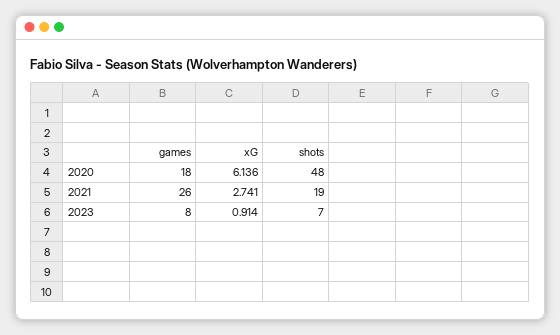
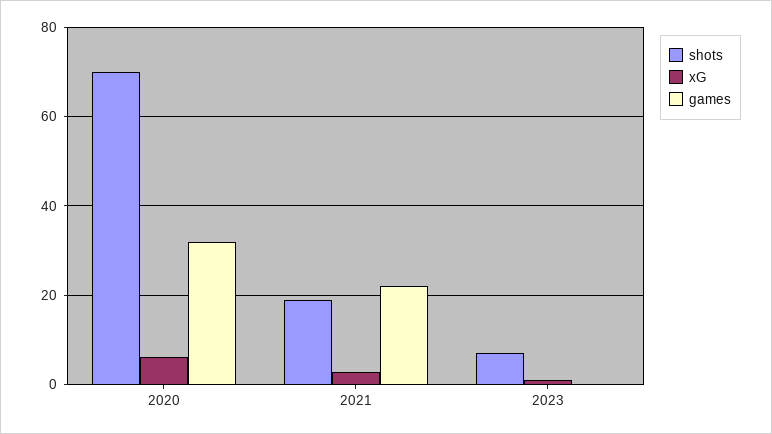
games, 2020: 18 -> 32
shots, 2020: 48 -> 70
games, 2021: 26 -> 22
games, 2023: 8 -> 0

